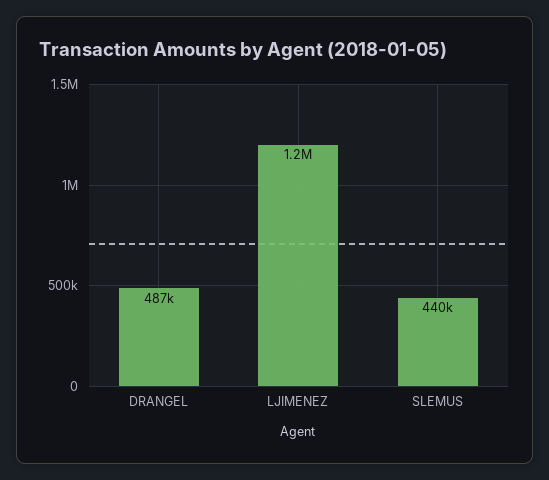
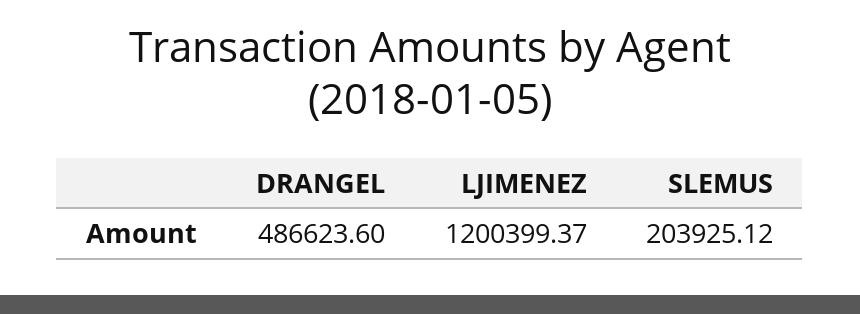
SLEMUS: 440000 -> 203925.12

